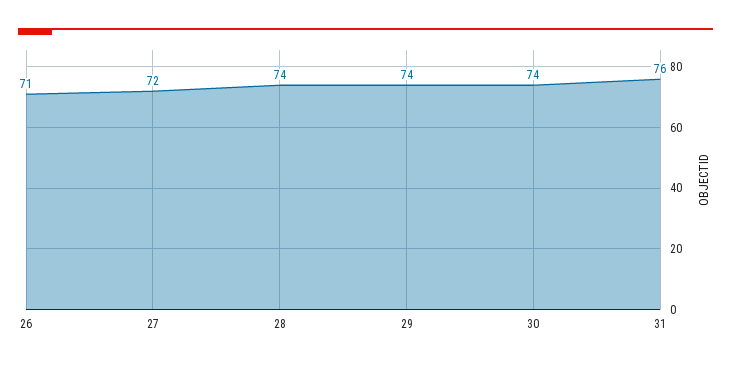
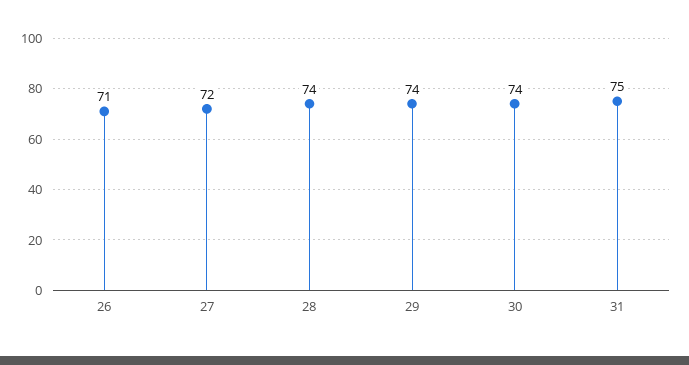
31: 76 -> 75

